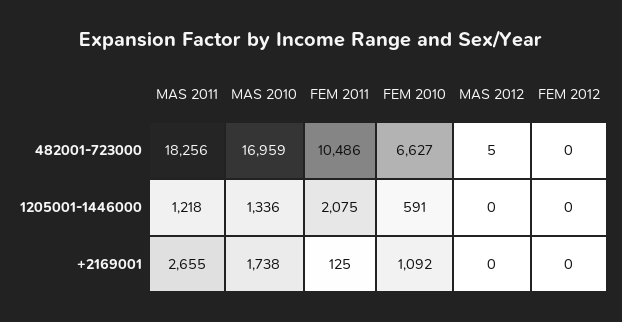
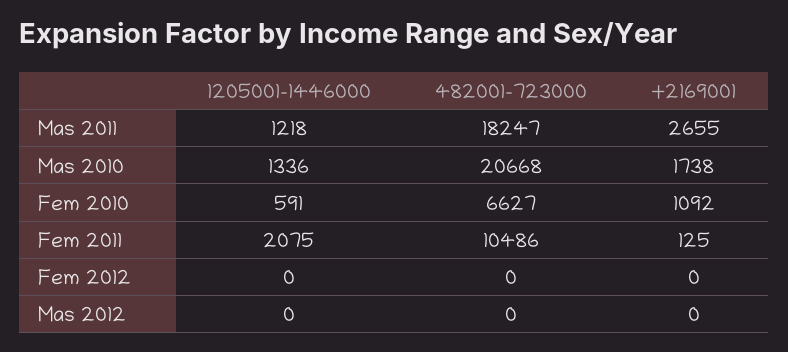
MAS 2011, 482001-723000: 18256 -> 18247
MAS 2010, 482001-723000: 16959 -> 20668
MAS 2012, 482001-723000: 5 -> 0

